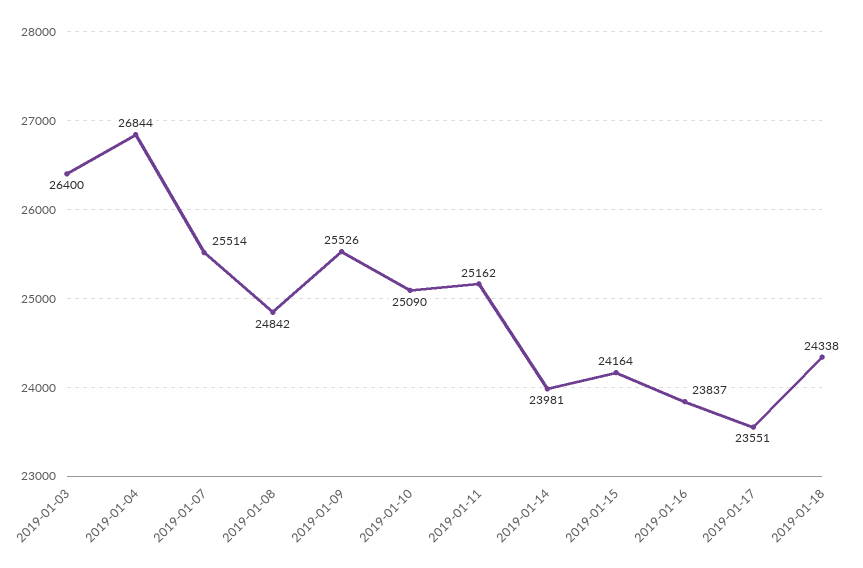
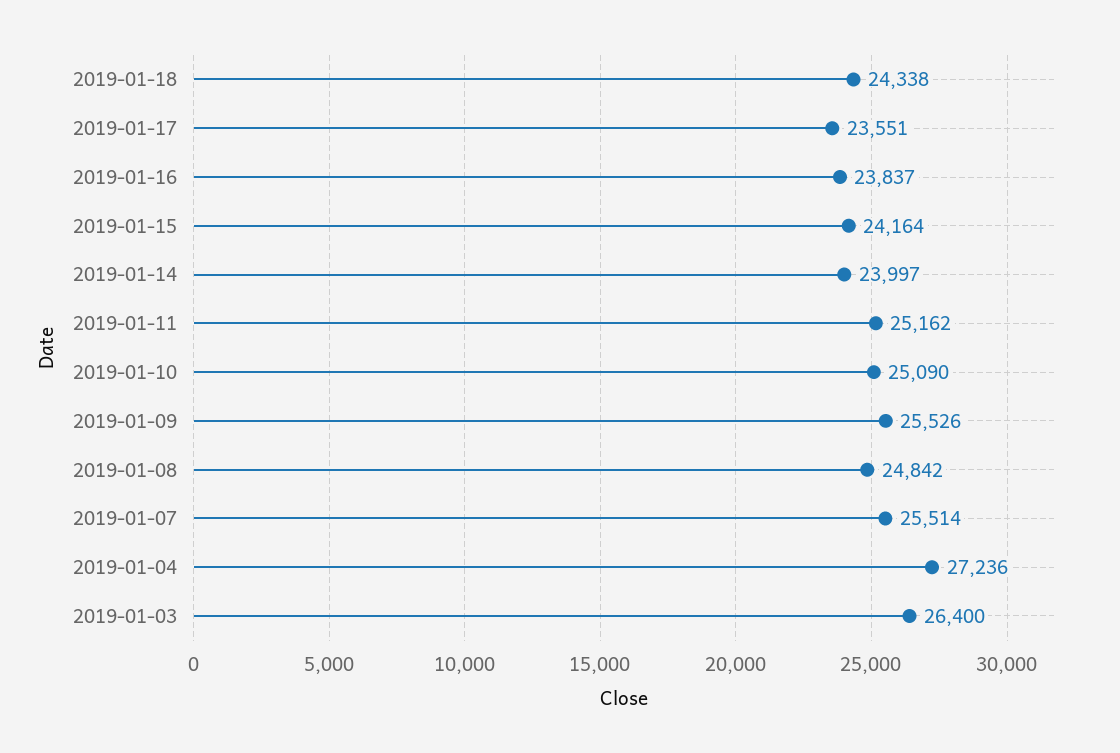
2019-01-04: 26844 -> 27236
2019-01-14: 23981 -> 23997

